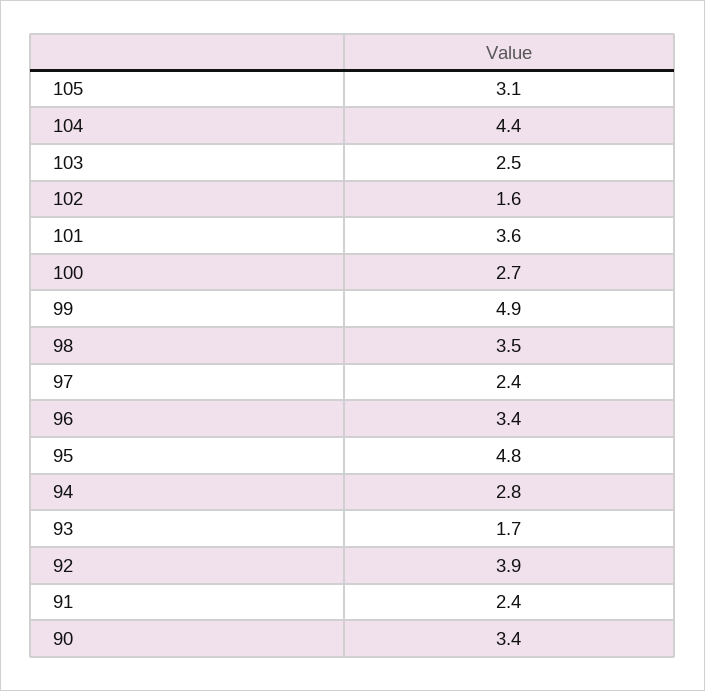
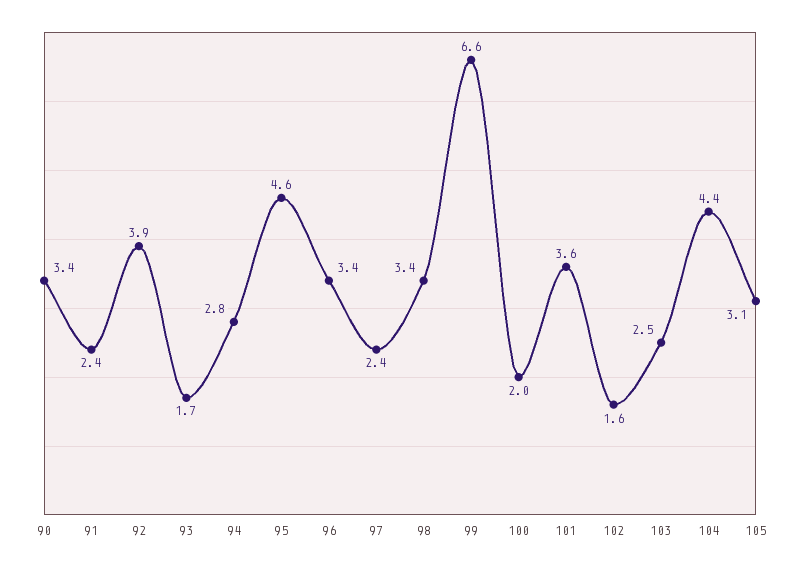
100: 2.7 -> 2
99: 4.9 -> 6.6
98: 3.5 -> 3.4
95: 4.8 -> 4.6

